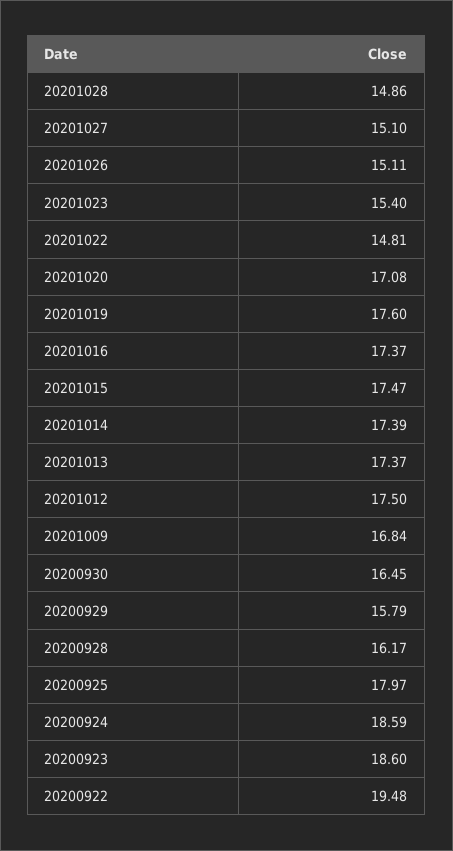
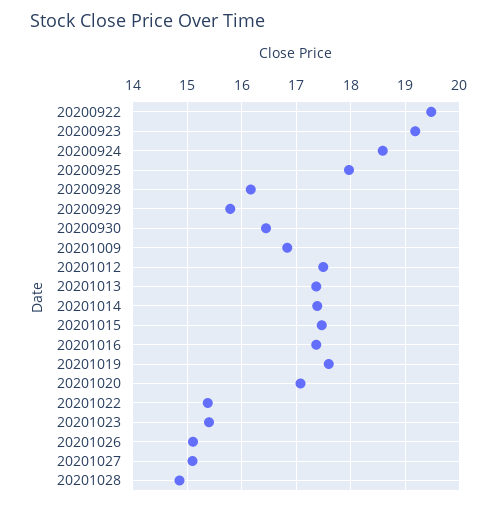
20201022: 14.81 -> 15.4
20200923: 18.6 -> 19.2

